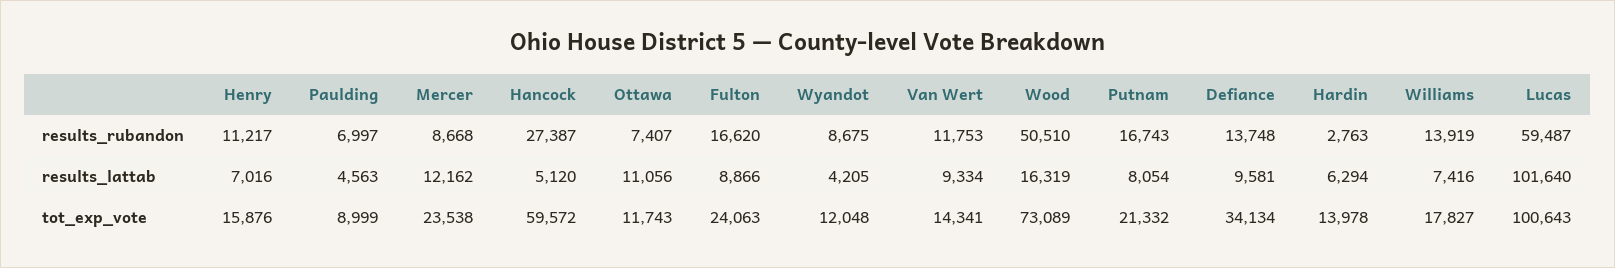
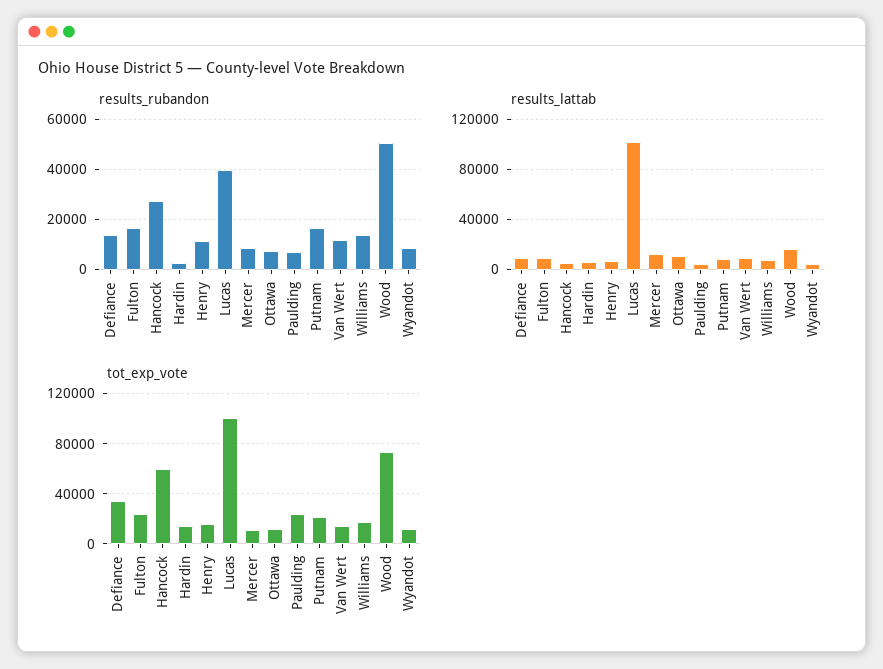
results_rubandon, Lucas: 59487 -> 40000
tot_exp_vote, Paulding: 8999 -> 25000
tot_exp_vote, Mercer: 23538 -> 10000

